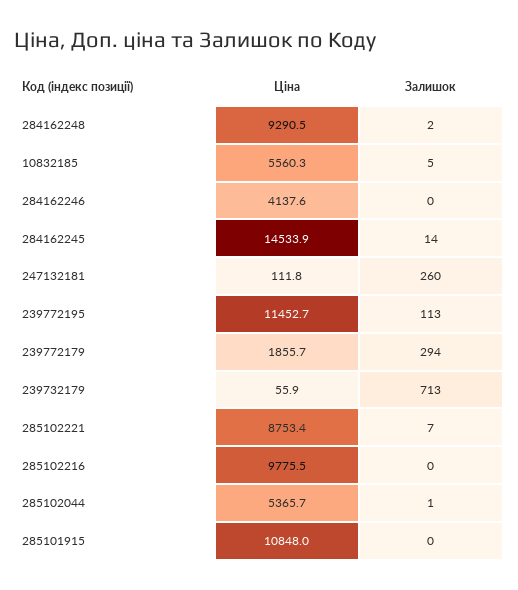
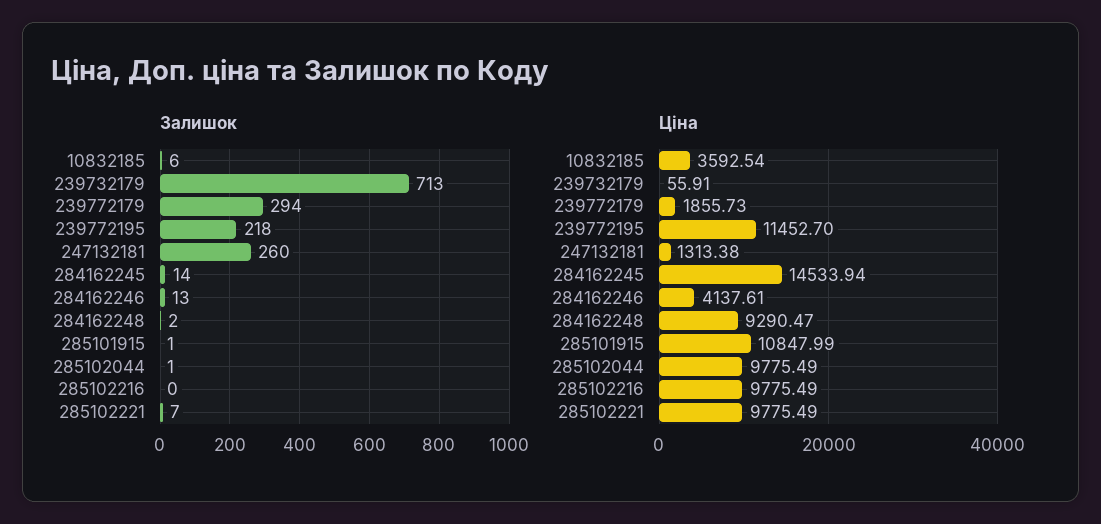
Ціна, 10832185: 5560.3 -> 3592.54
Залишок, 10832185: 5 -> 6
Залишок, 284162246: 0 -> 13
Ціна, 247132181: 111.8 -> 1313.38
Залишок, 239772195: 113 -> 218
Ціна, 285102221: 8753.4 -> 9775.49
Ціна, 285102044: 5365.7 -> 9775.49
Залишок, 285101915: 0 -> 1

